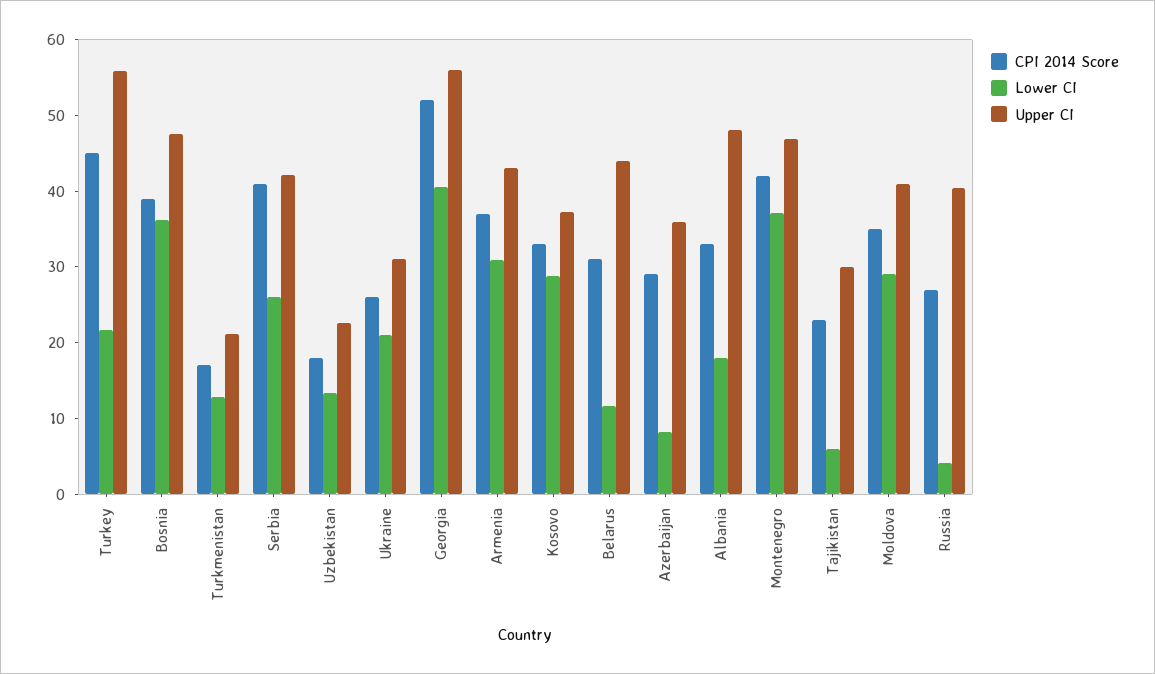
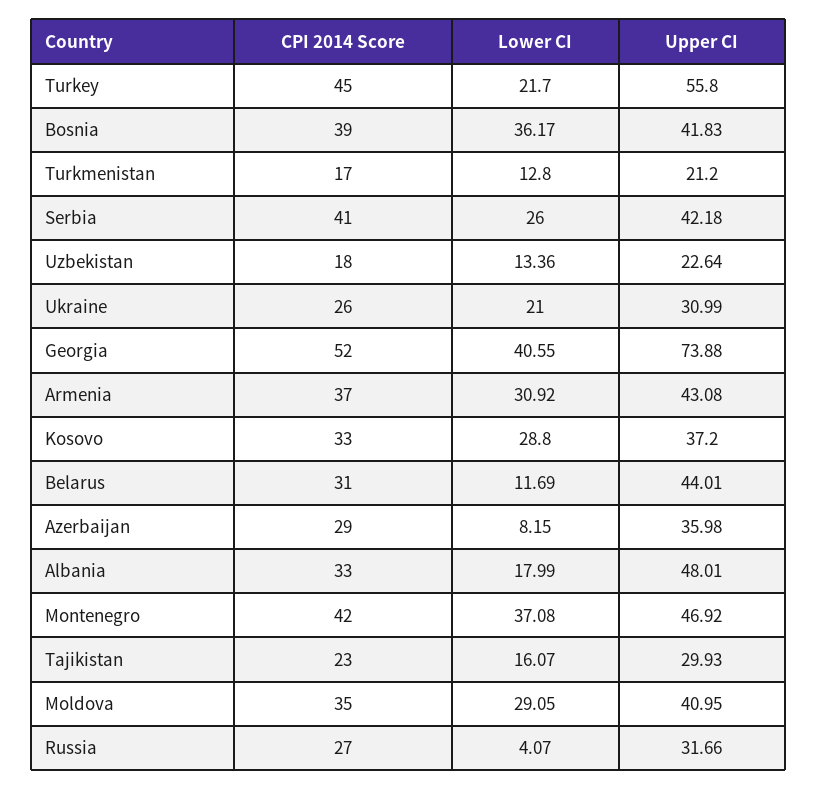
Upper CI, Bosnia: 48 -> 41.83
Upper CI, Georgia: 56 -> 73.88
Lower CI, Tajikistan: 6 -> 16.07
Upper CI, Russia: 40 -> 31.66

